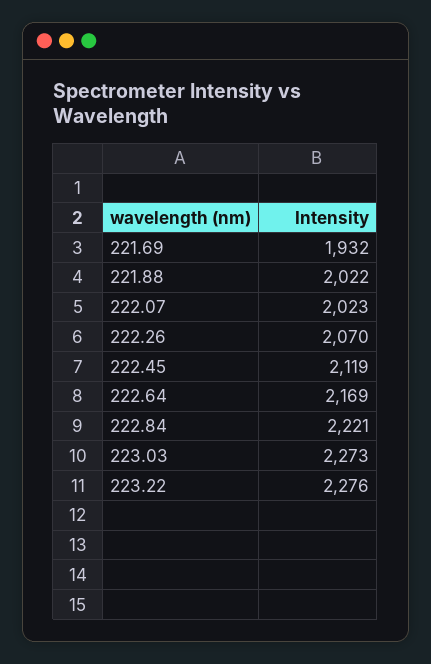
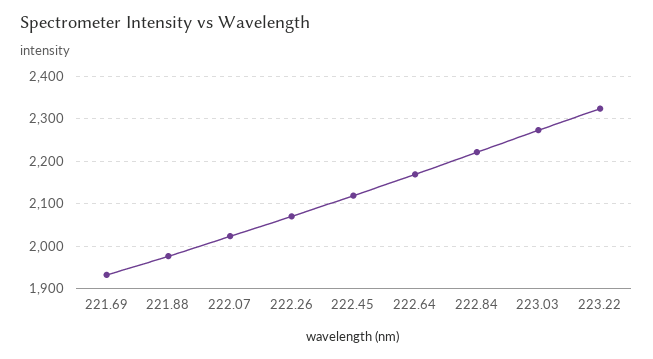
221.88: 2022 -> 1980
223.22: 2276 -> 2320

